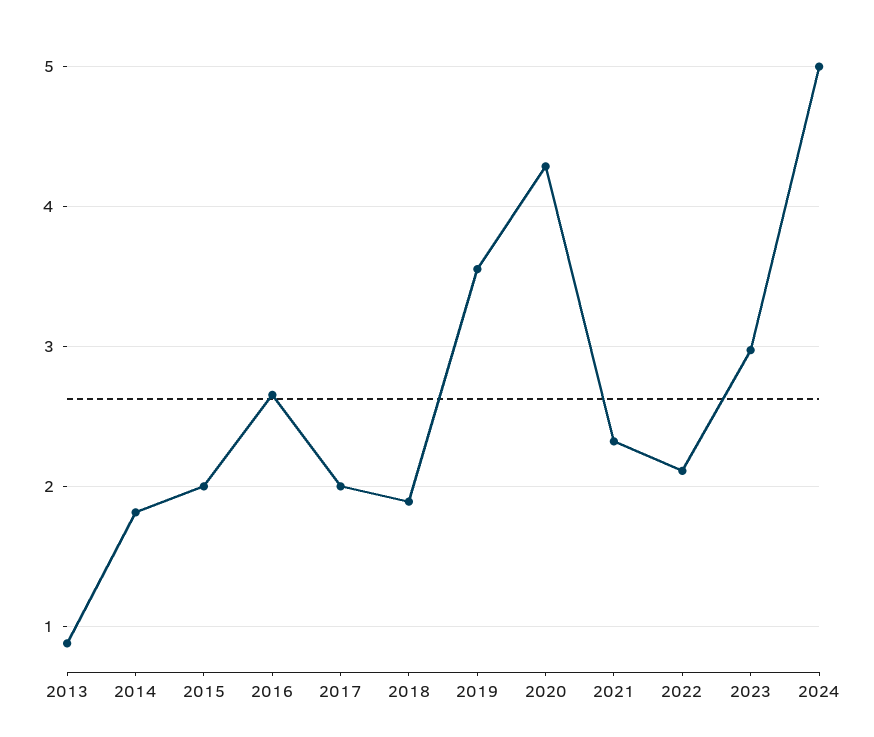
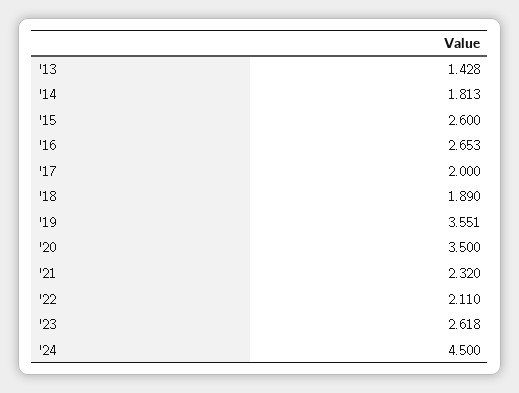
2013: 0.9 -> 1.428
2015: 2 -> 2.6
2020: 4.3 -> 3.5
2023: 3 -> 2.618
2024: 5 -> 4.5

